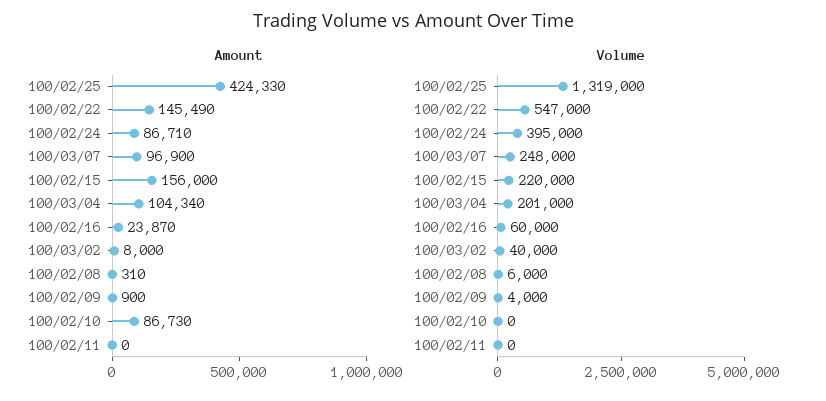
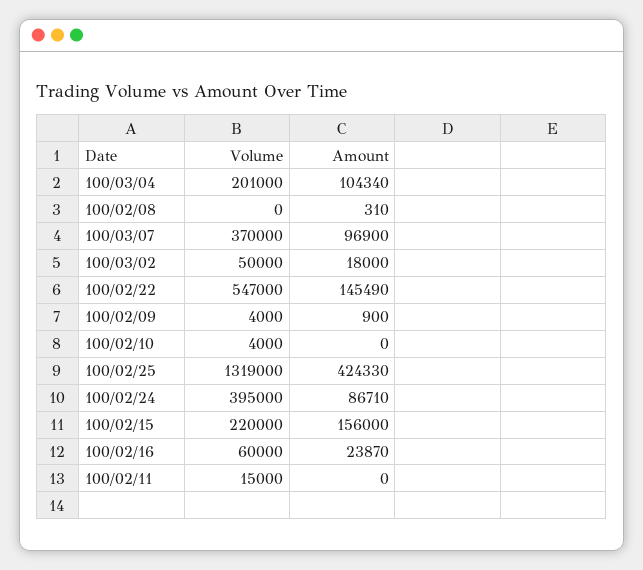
Amount, 100/03/02: 8000 -> 18000
Amount, 100/02/10: 86730 -> 0
Volume, 100/03/07: 248000 -> 370000
Volume, 100/03/02: 40000 -> 50000
Volume, 100/02/08: 6000 -> 0
Volume, 100/02/10: 0 -> 4000
Volume, 100/02/11: 0 -> 15000

